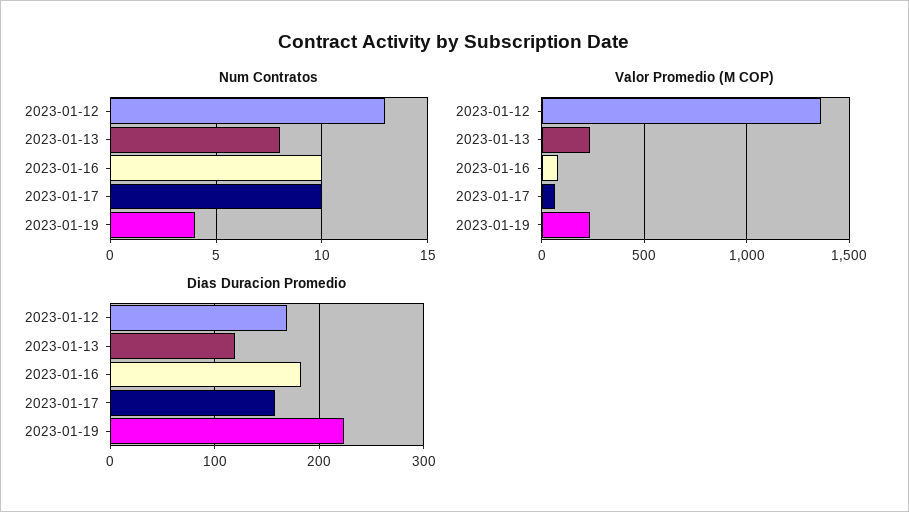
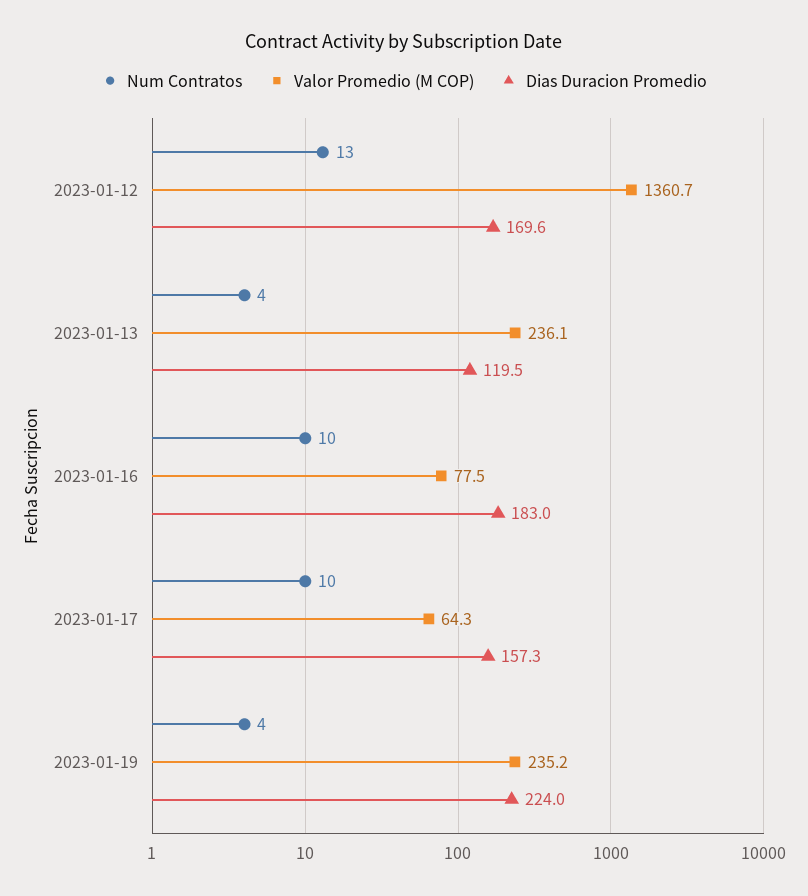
Num Contratos, 2023-01-13: 8 -> 4

